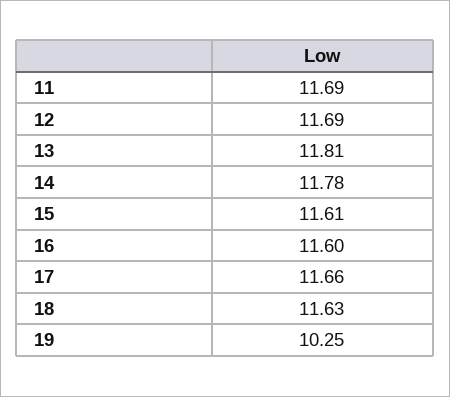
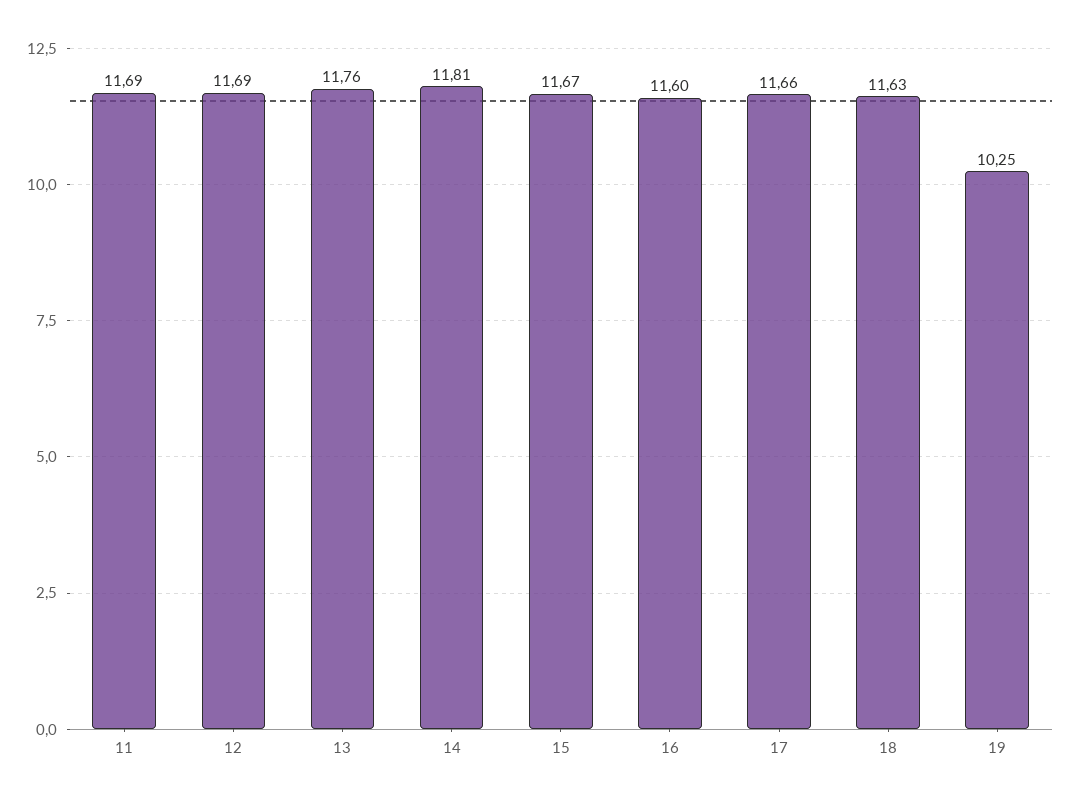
13: 11.81 -> 11.76
14: 11.78 -> 11.81
15: 11.61 -> 11.67

